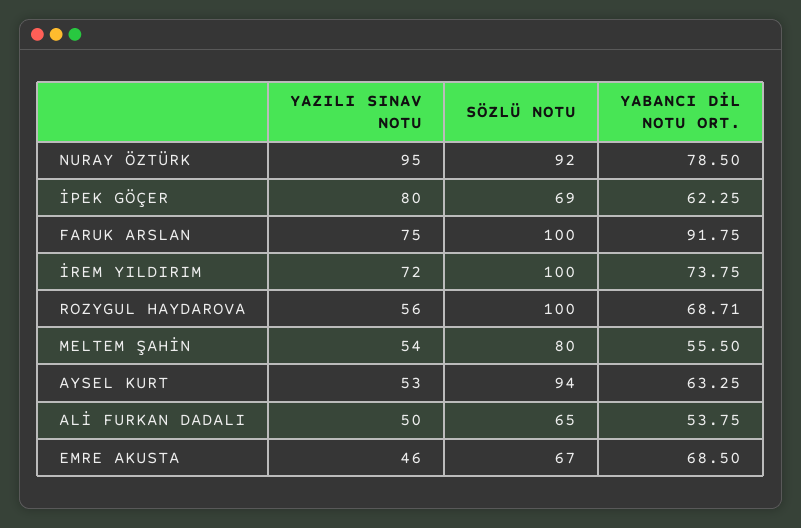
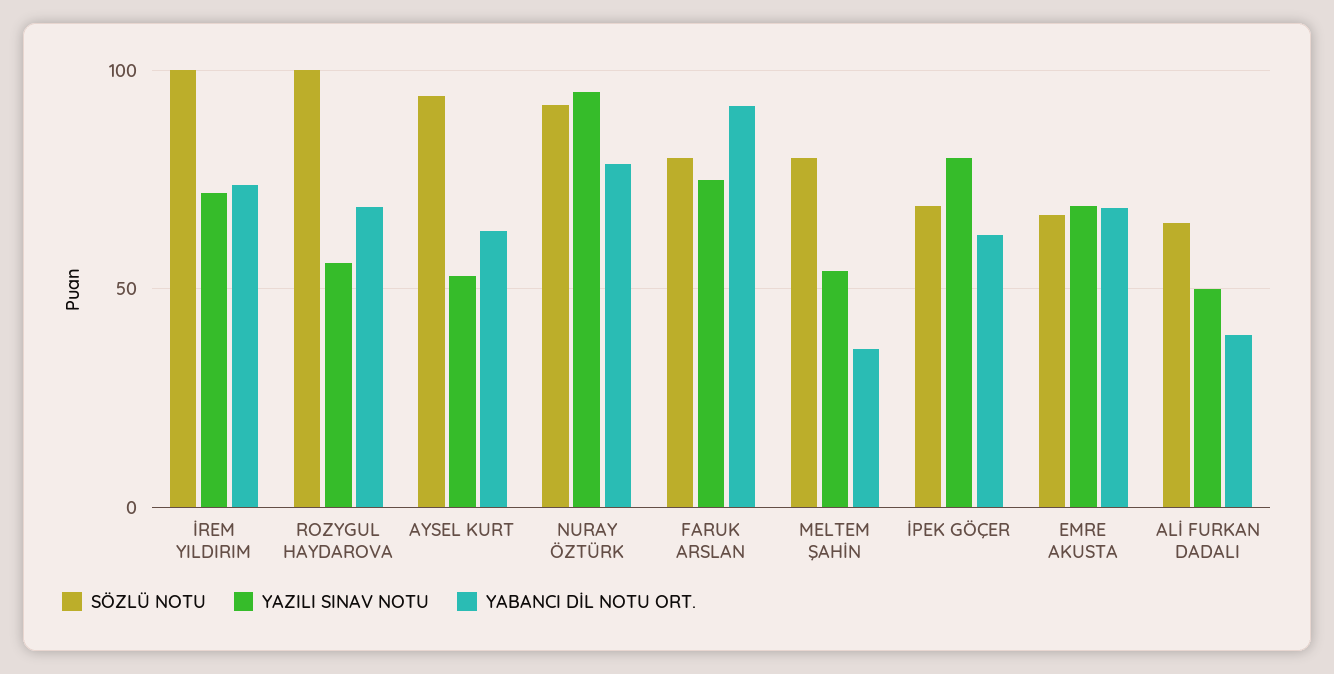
SÖZLÜ NOTU, FARUK ARSLAN: 100 -> 80
YABANCI DİL NOTU ORT., MELTEM ŞAHİN: 55.5 -> 35
YABANCI DİL NOTU ORT., ALİ FURKAN DADALI: 53.75 -> 40
YAZILI SINAV NOTU, EMRE AKUSTA: 46 -> 70

